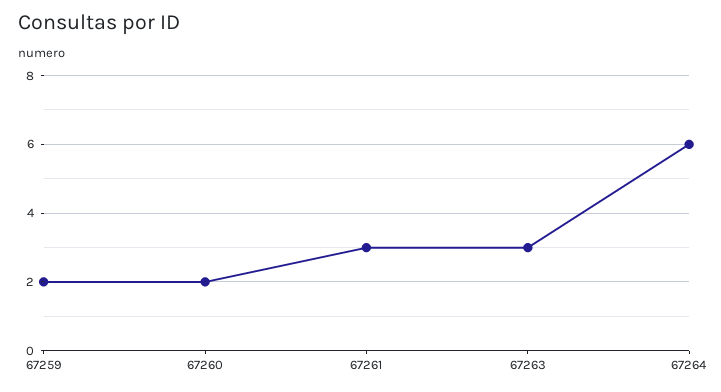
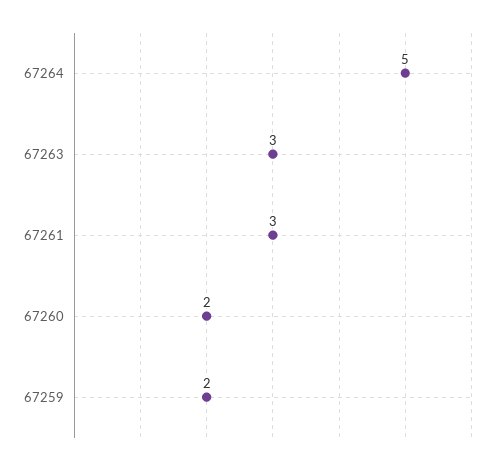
67264: 6 -> 5

